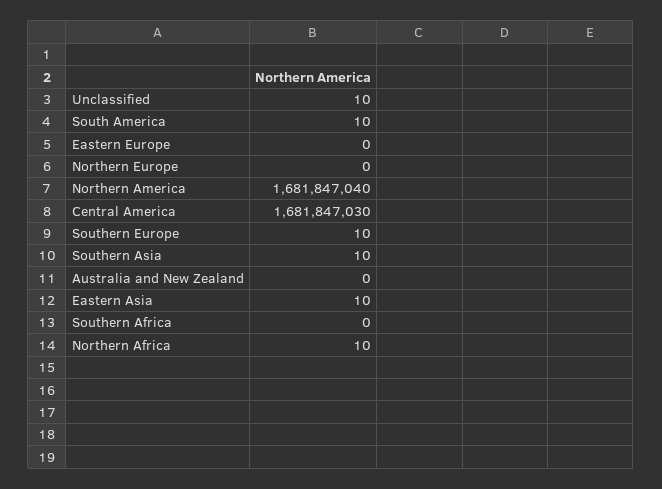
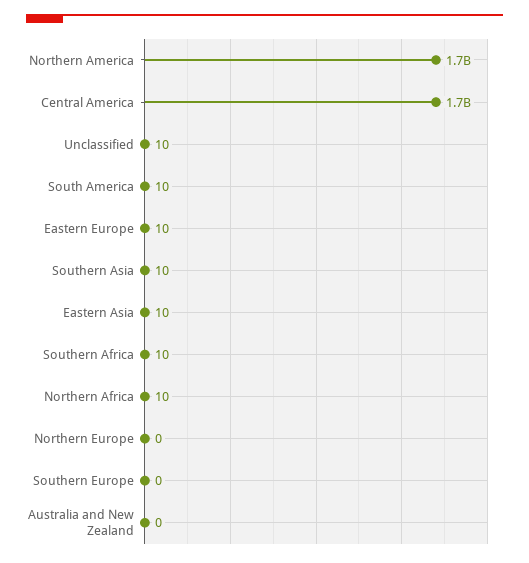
Eastern Europe: 0 -> 10
Southern Europe: 10 -> 0
Southern Africa: 0 -> 10

